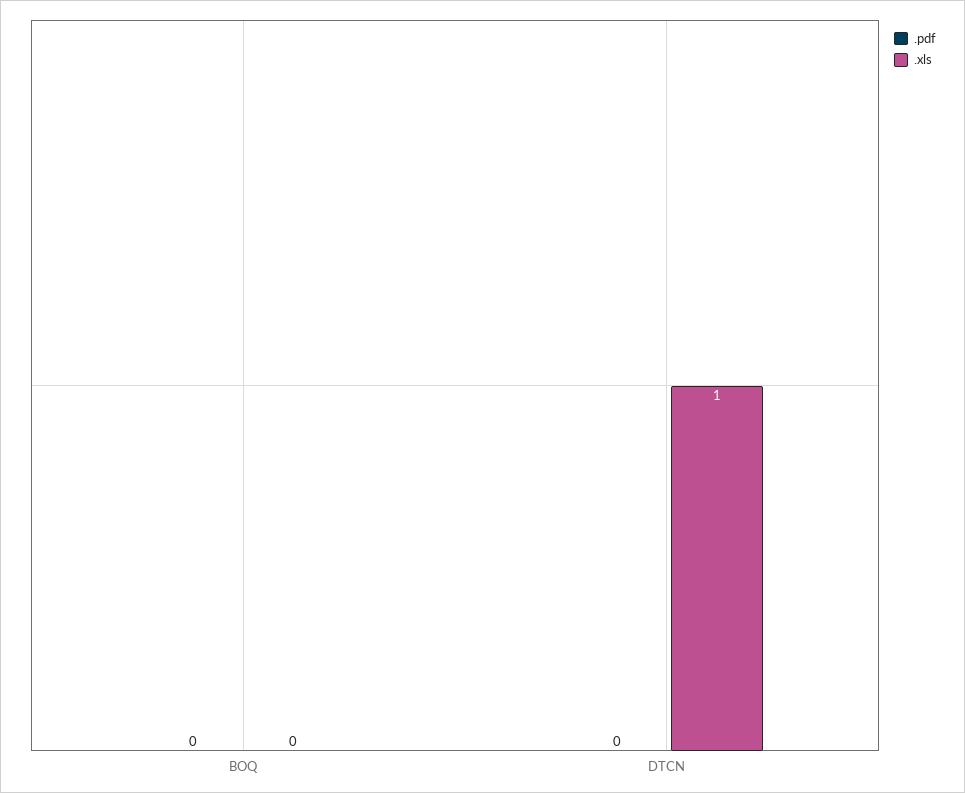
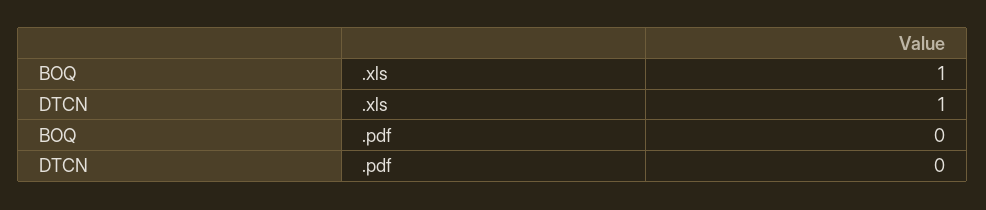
.xls, BOQ: 0 -> 1

